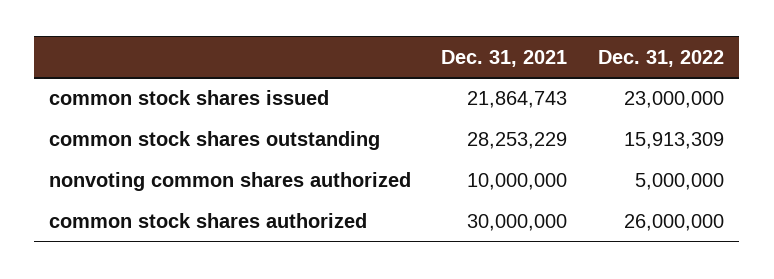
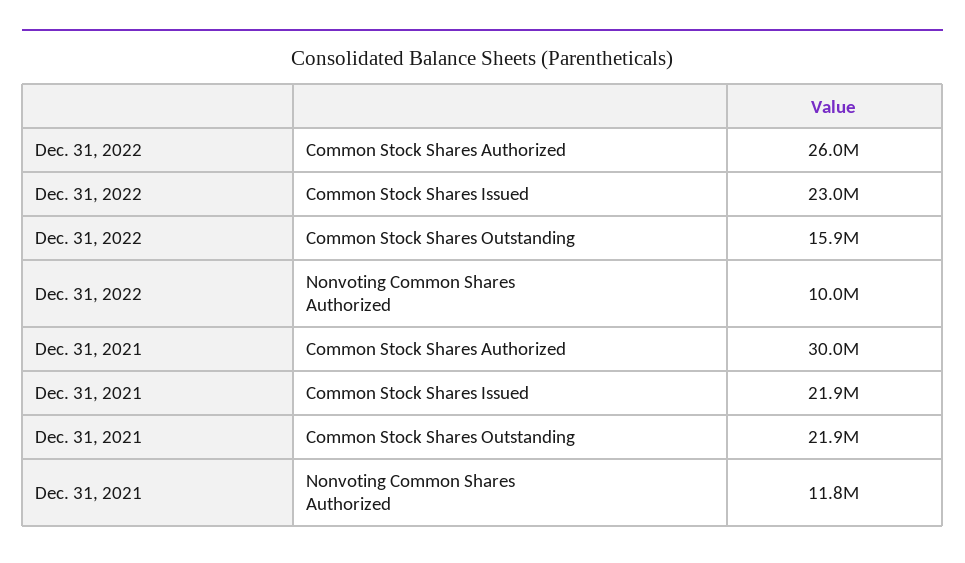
Dec. 31, 2021, common stock shares outstanding: 28253229 -> 21900000
Dec. 31, 2021, nonvoting common shares authorized: 10000000 -> 11800000
Dec. 31, 2022, nonvoting common shares authorized: 5000000 -> 10000000

